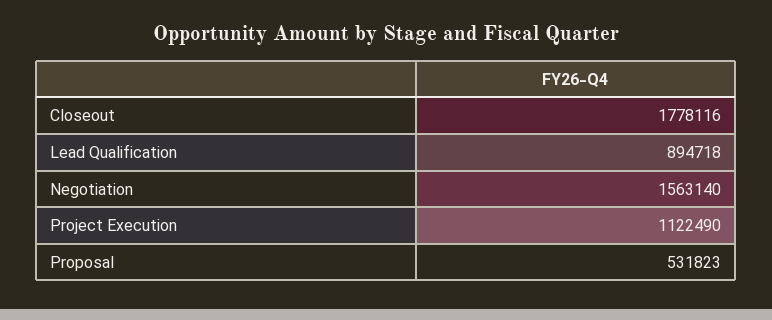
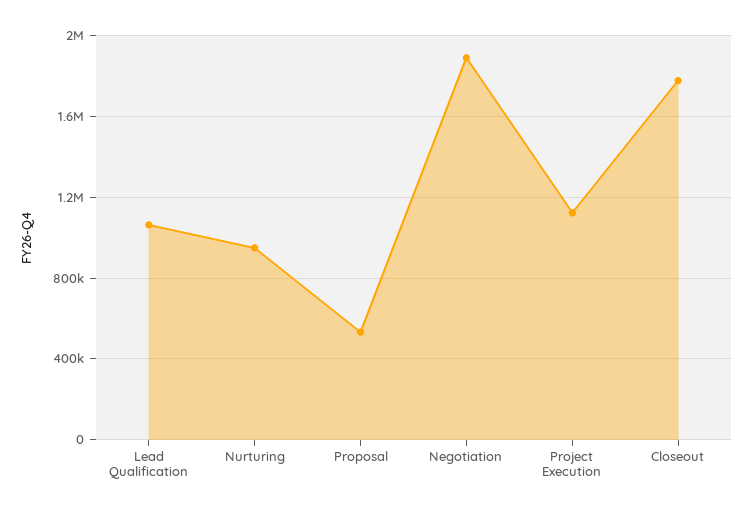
Lead Qualification: 894718 -> 1050000
Negotiation: 1563140 -> 1900000
Nurturing: none -> 950000

